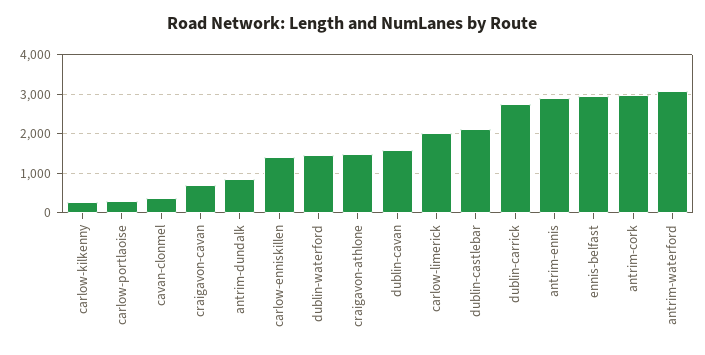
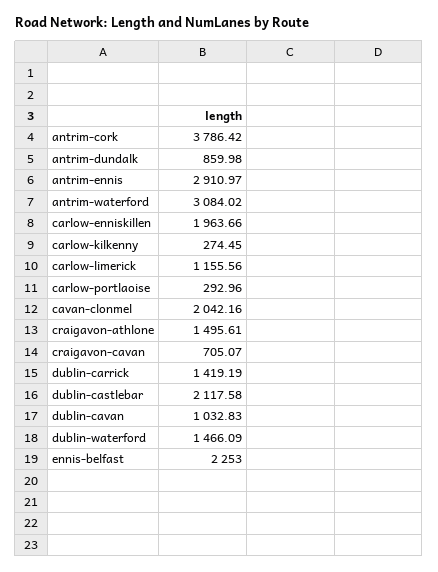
cavan-clonmel: 400 -> 2042.16
carlow-enniskillen: 1400 -> 1963.66
dublin-cavan: 1600 -> 1032.83
carlow-limerick: 2000 -> 1155.56
dublin-carrick: 2800 -> 1419.19
ennis-belfast: 3000 -> 2253
antrim-cork: 3000 -> 3786.42

